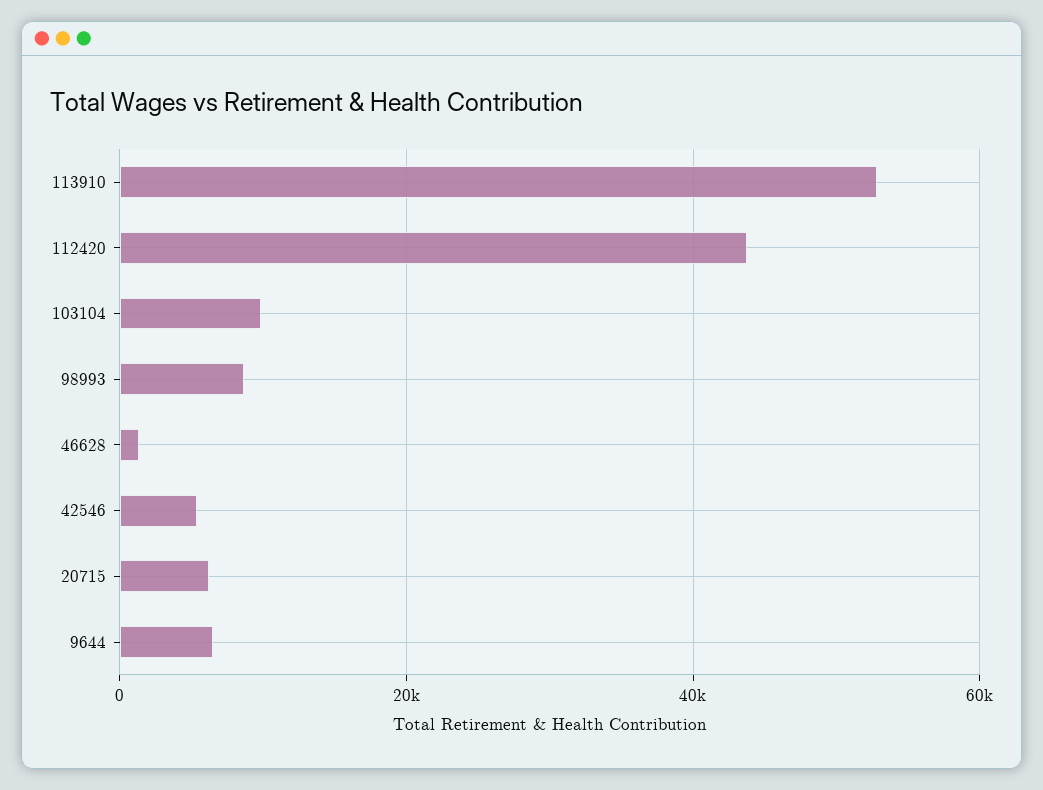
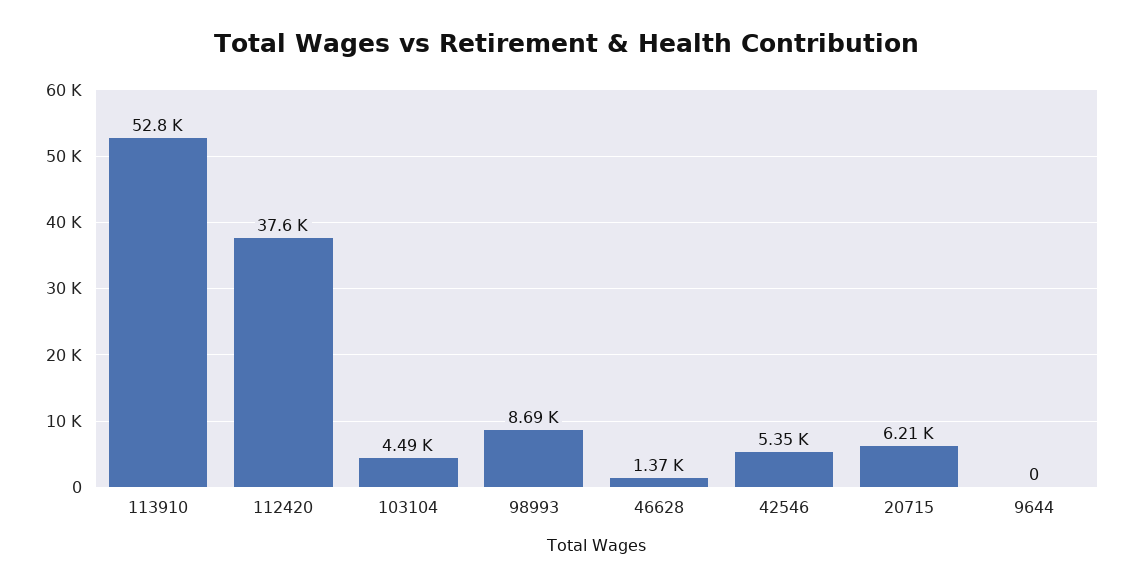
112420: 44000 -> 37600
103104: 10000 -> 4490
9644: 6000 -> 0

